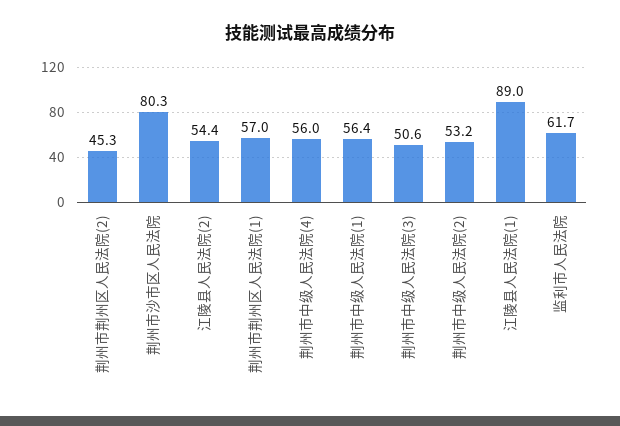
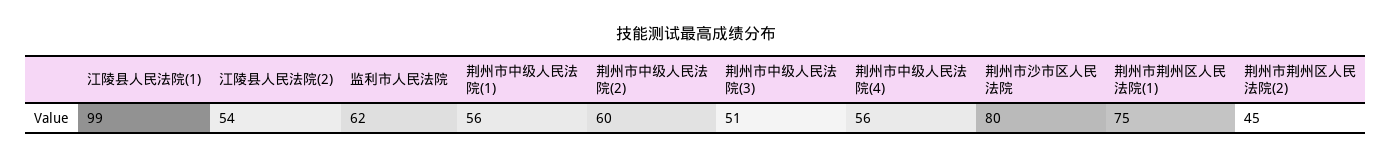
荆州市荆州区人民法院(1): 57 -> 75
荆州市中级人民法院(2): 53.2 -> 60
江陵县人民法院(1): 89 -> 99

